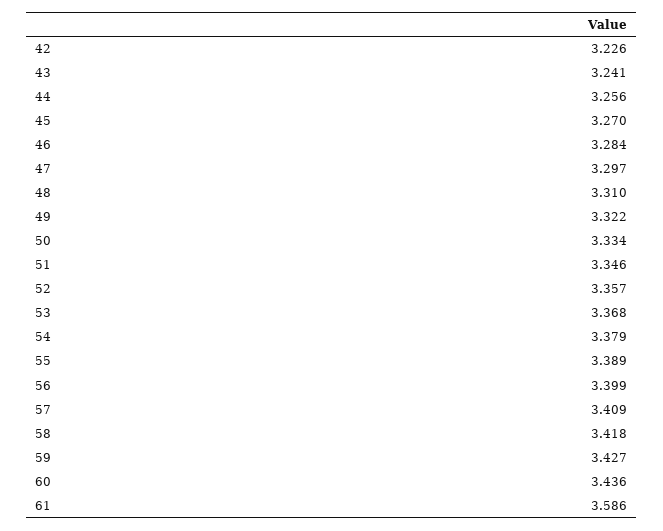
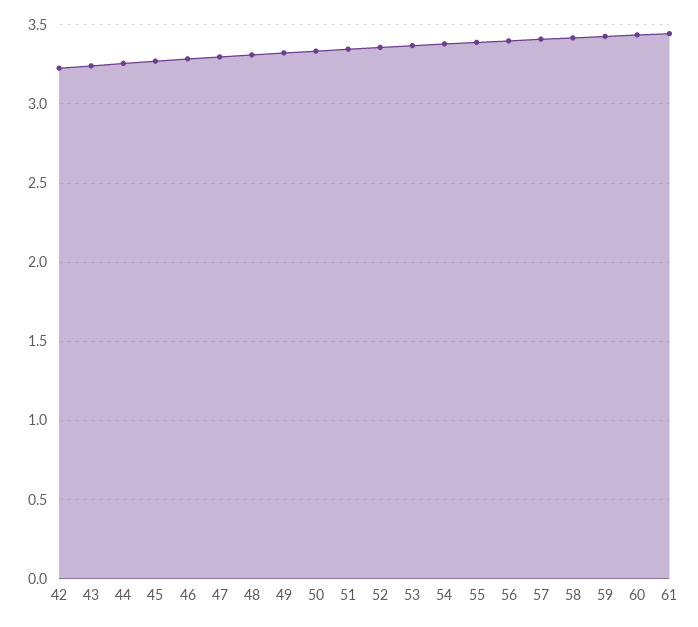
61: 3.586 -> 3.45

